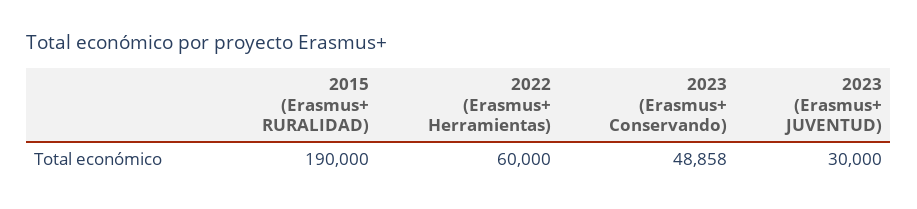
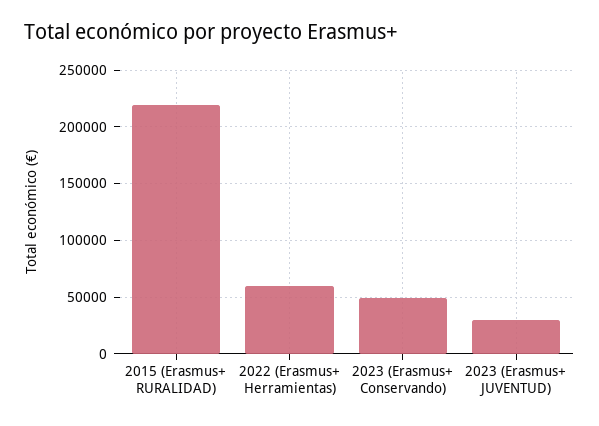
2015 (Erasmus+ RURALIDAD): 190000 -> 220000

